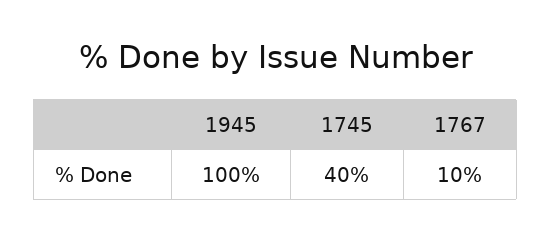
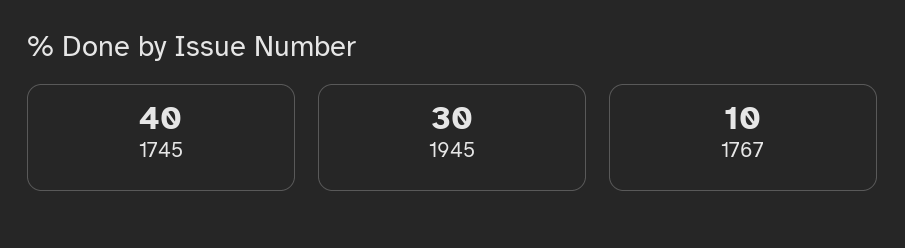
1945: 100 -> 30

